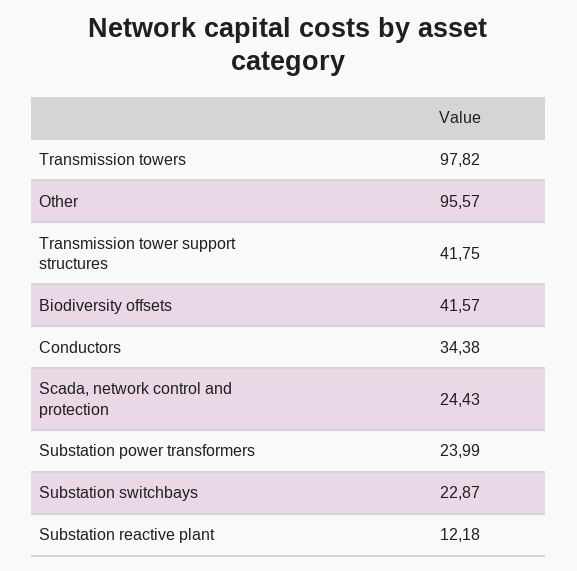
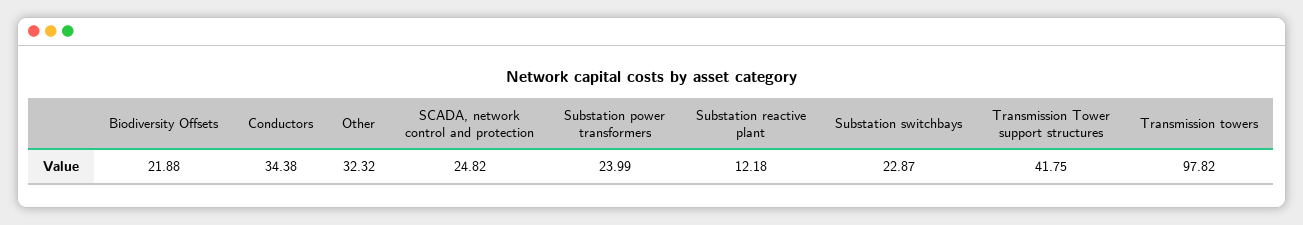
Other: 95.57 -> 32.32
Biodiversity offsets: 41.57 -> 21.88
Scada, network control and protection: 24.43 -> 24.82

